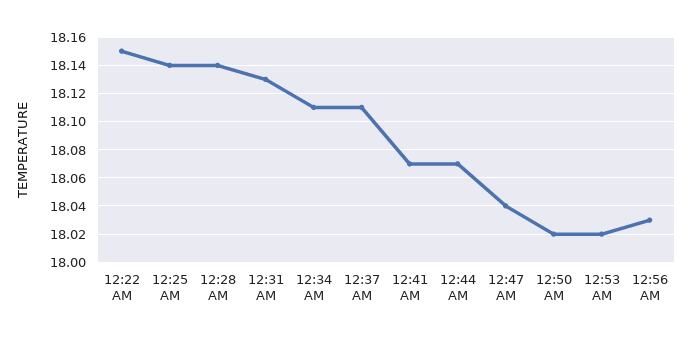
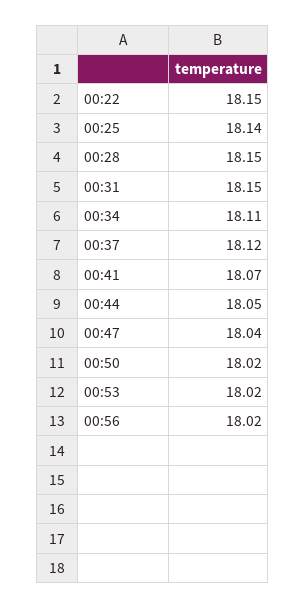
12:28 AM: 18.14 -> 18.15
12:31 AM: 18.13 -> 18.15
12:37 AM: 18.11 -> 18.12
12:44 AM: 18.07 -> 18.05
12:56 AM: 18.03 -> 18.02

